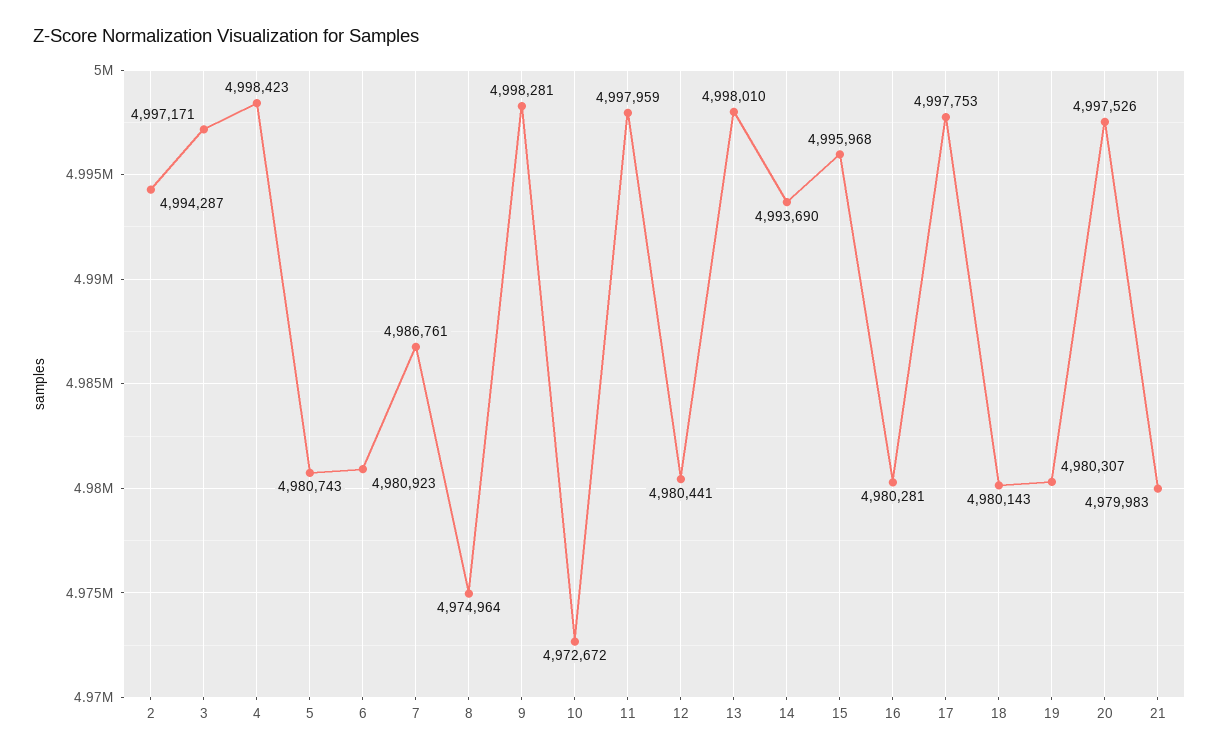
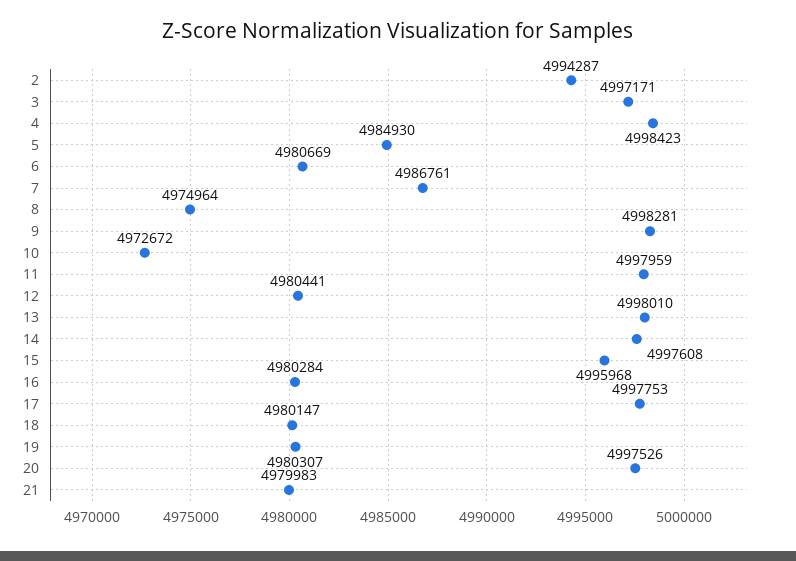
5: 4980743 -> 4984930
6: 4980923 -> 4980669
14: 4993690 -> 4997608
16: 4980281 -> 4980284
18: 4980143 -> 4980147

